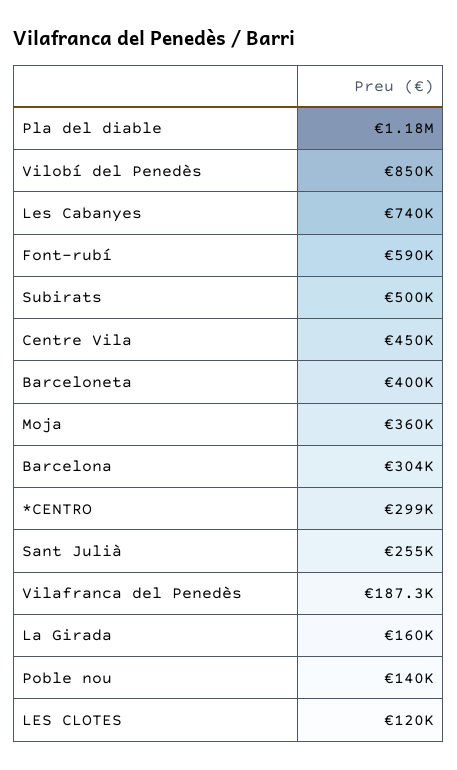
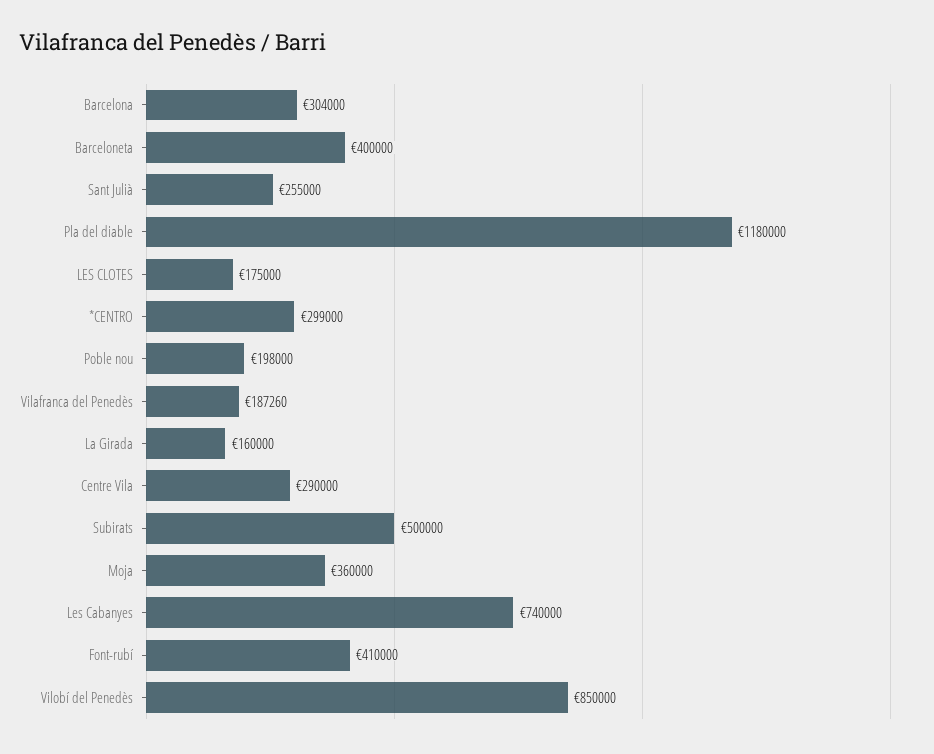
Font-rubí: 590000 -> 410000
Centre Vila: 450000 -> 290000
Poble nou: 140000 -> 198000
LES CLOTES: 120000 -> 175000

